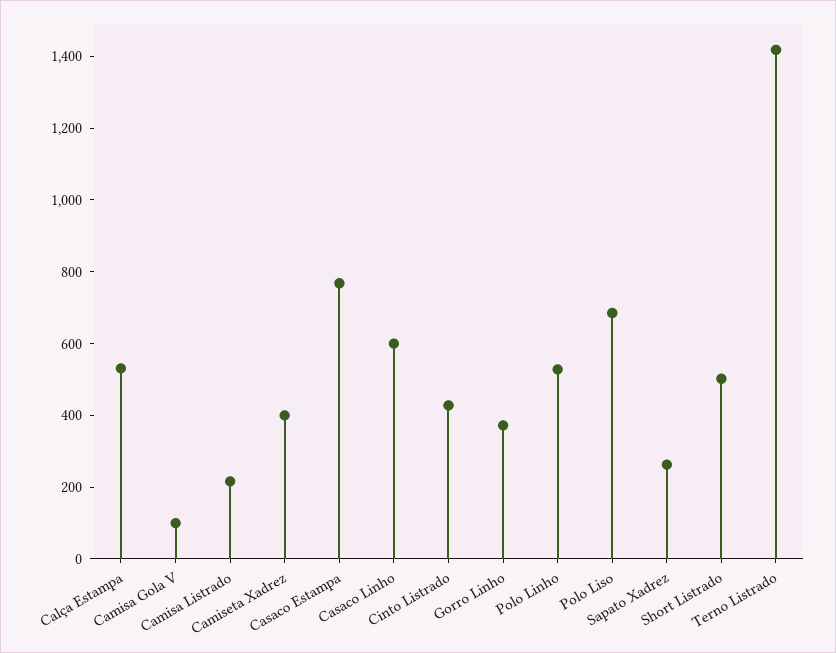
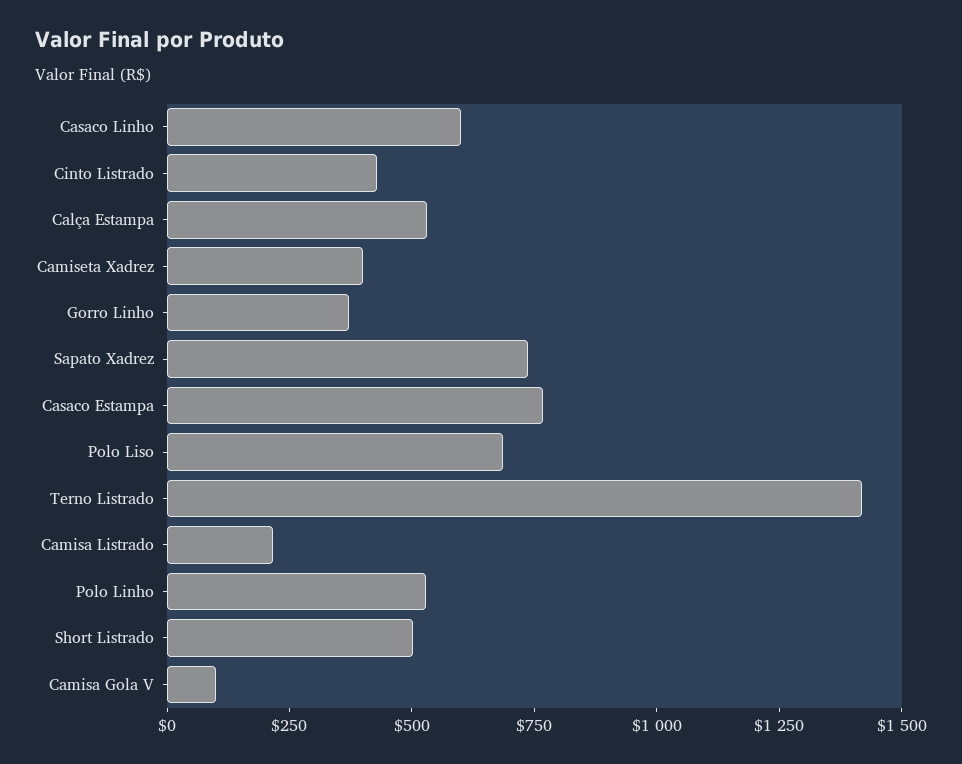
Sapato Xadrez: 250 -> 750

